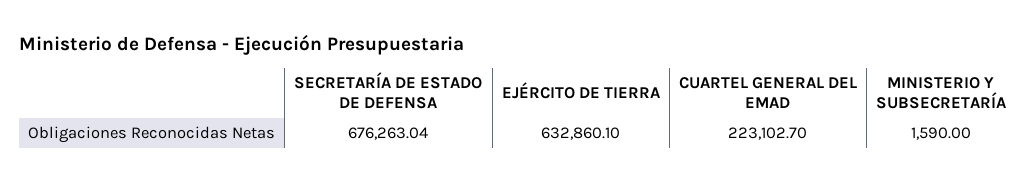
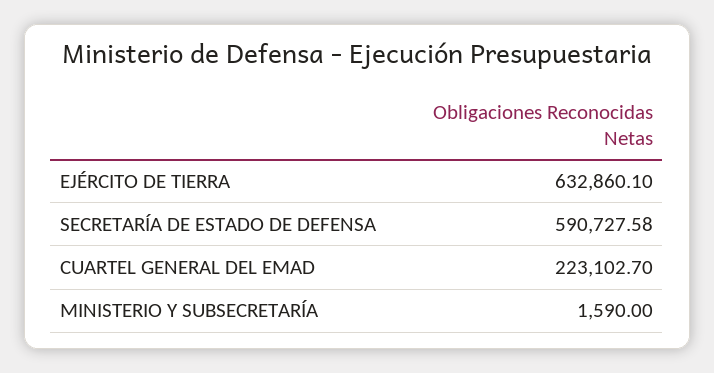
SECRETARÍA DE ESTADO DE DEFENSA: 676263.04 -> 590727.58

